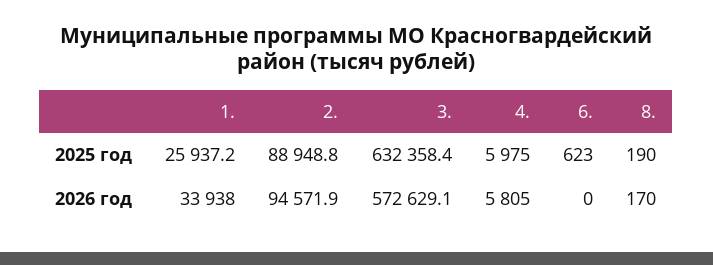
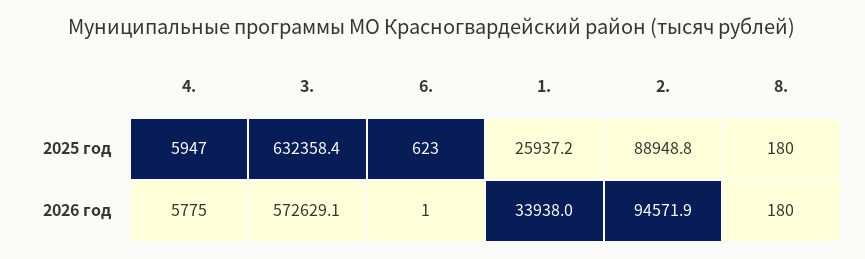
4., 2025 год: 5975 -> 5947
8., 2025 год: 190 -> 180
4., 2026 год: 5805 -> 5775
6., 2026 год: 0 -> 1
8., 2026 год: 170 -> 180

